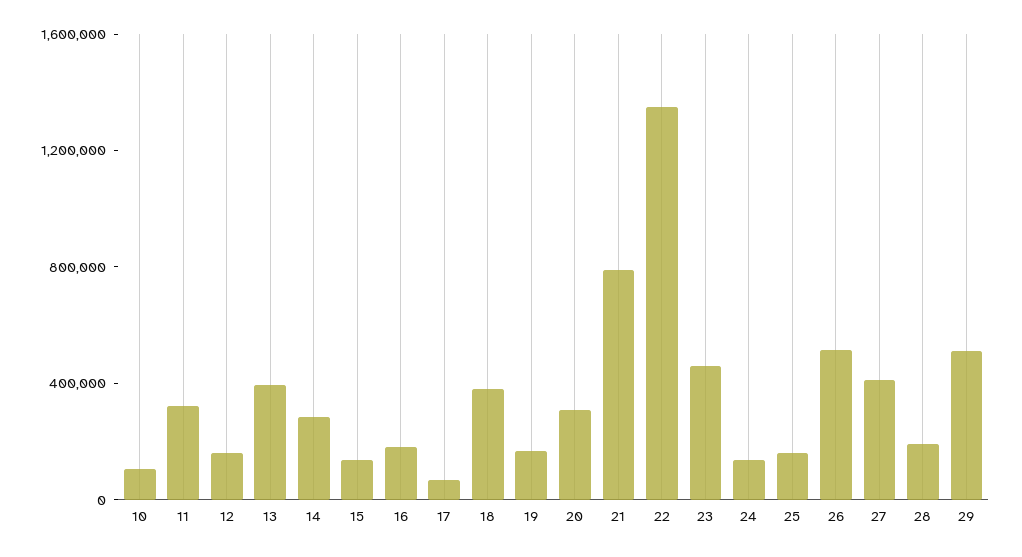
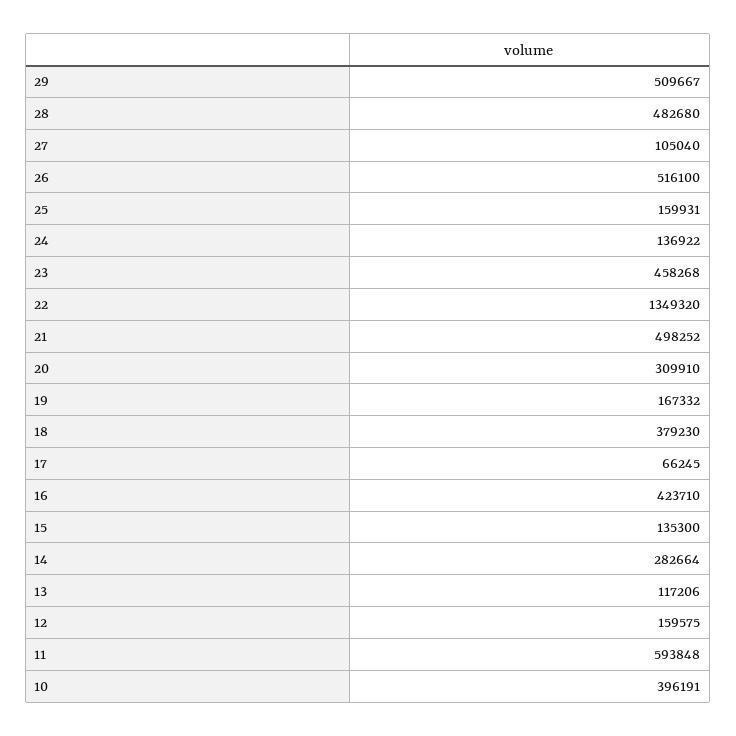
10: 100000 -> 396191
11: 300000 -> 593848
13: 400000 -> 117206
16: 200000 -> 423710
21: 800000 -> 498252
27: 400000 -> 105040
28: 200000 -> 482680

